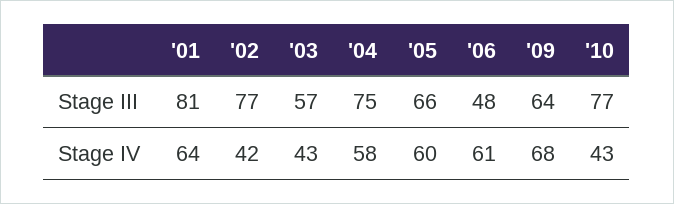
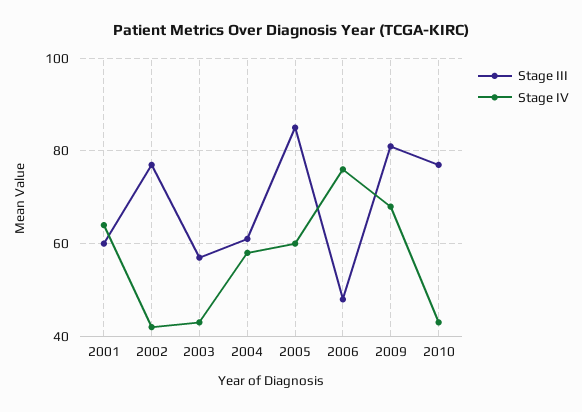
Stage III, '01: 81 -> 60
Stage III, '04: 75 -> 60
Stage III, '05: 66 -> 85
Stage III, '09: 64 -> 80
Stage IV, '06: 61 -> 75

